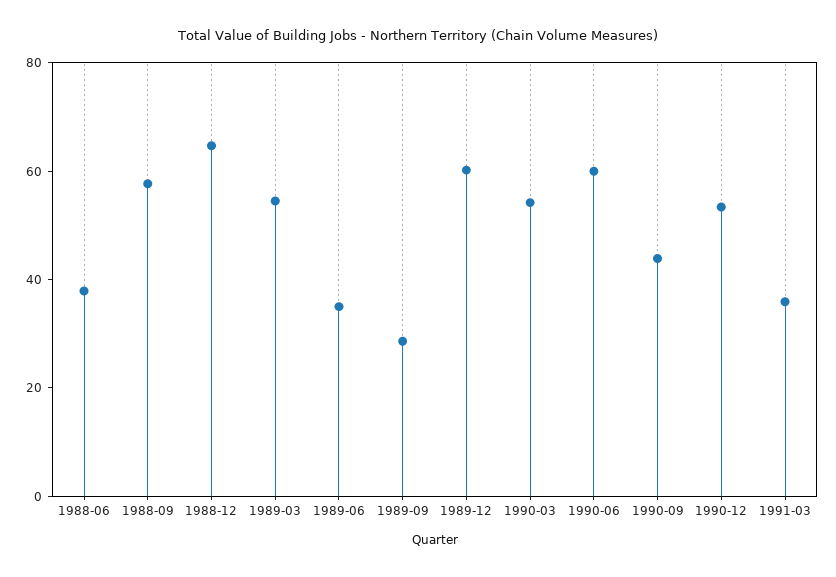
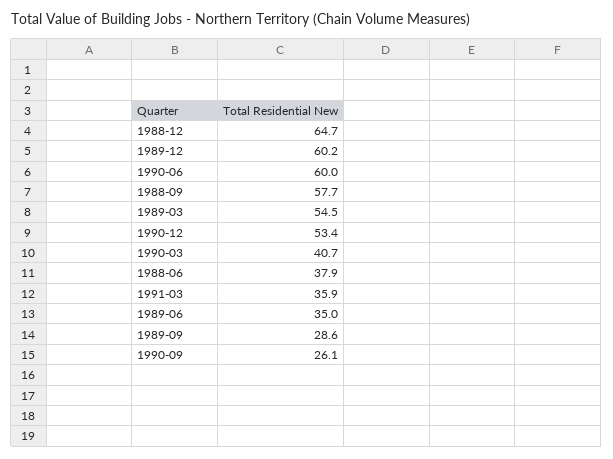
1990-03: 55 -> 40.7
1990-09: 45 -> 26.1

